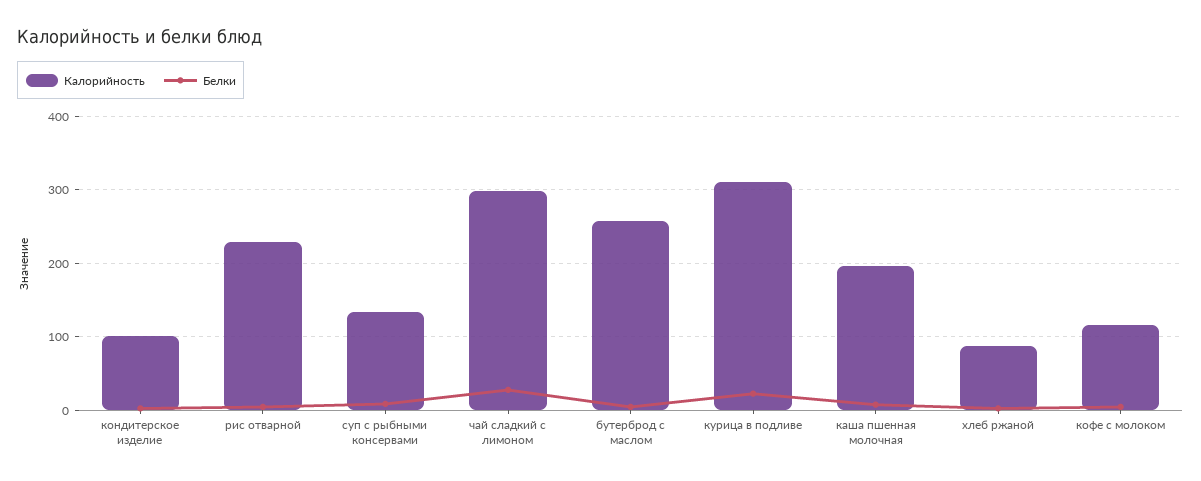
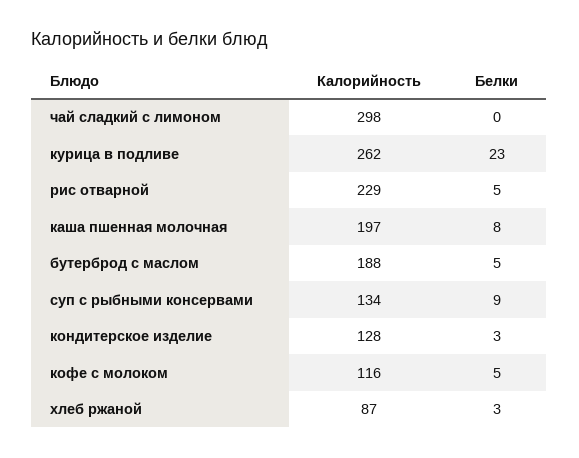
Калорийность, кондитерское изделие: 100 -> 128
Белки, чай сладкий с лимоном: 30 -> 0
Калорийность, бутерброд с маслом: 260 -> 188
Калорийность, курица в подливе: 310 -> 262

